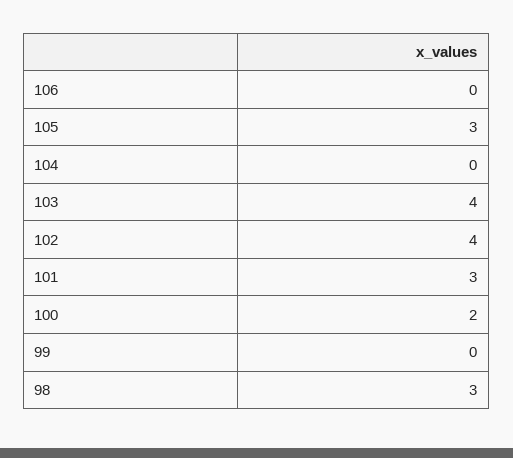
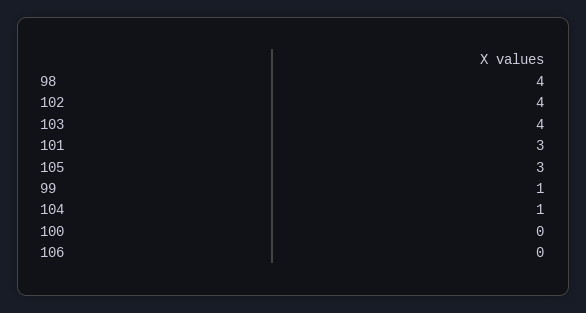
104: 0 -> 1
100: 2 -> 0
99: 0 -> 1
98: 3 -> 4

